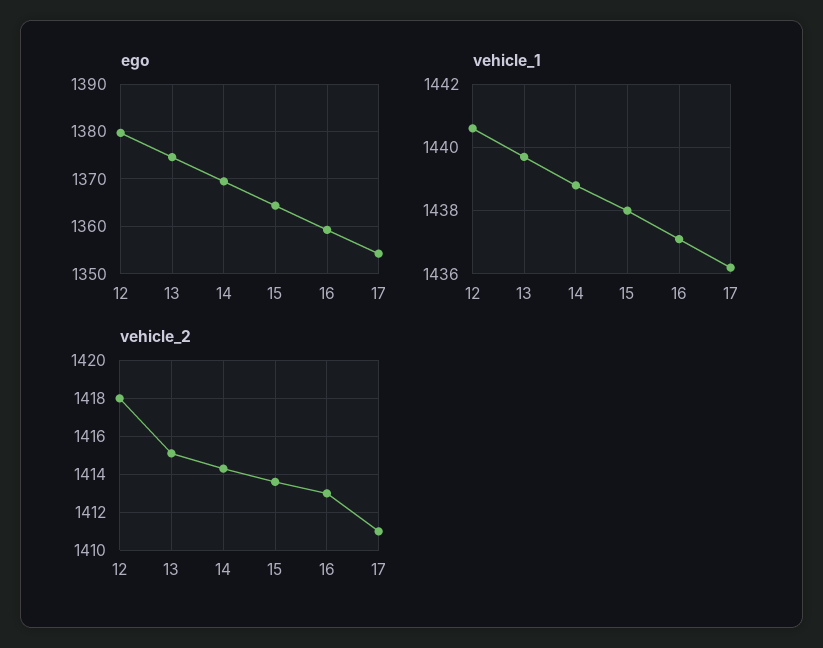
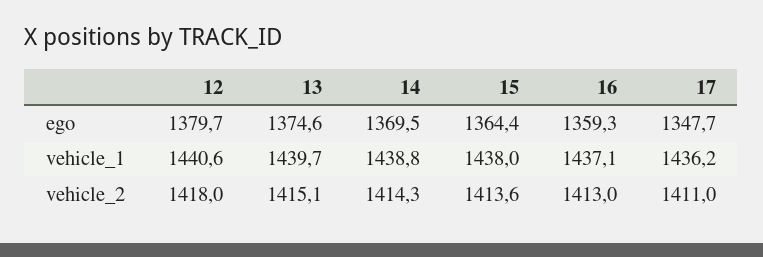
ego, 17: 1354 -> 1347.7

